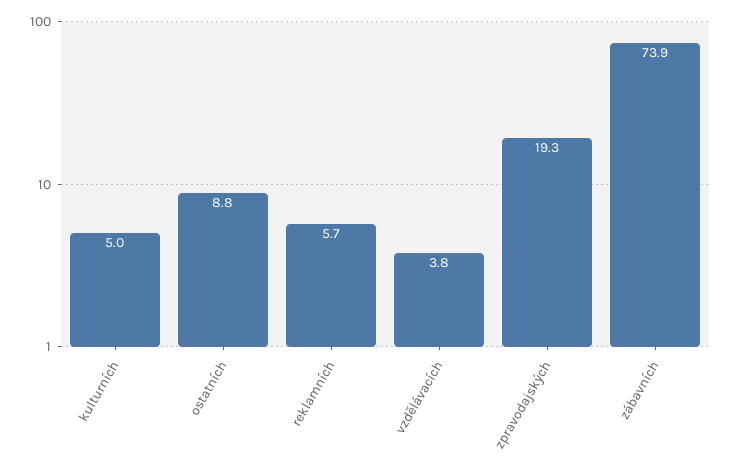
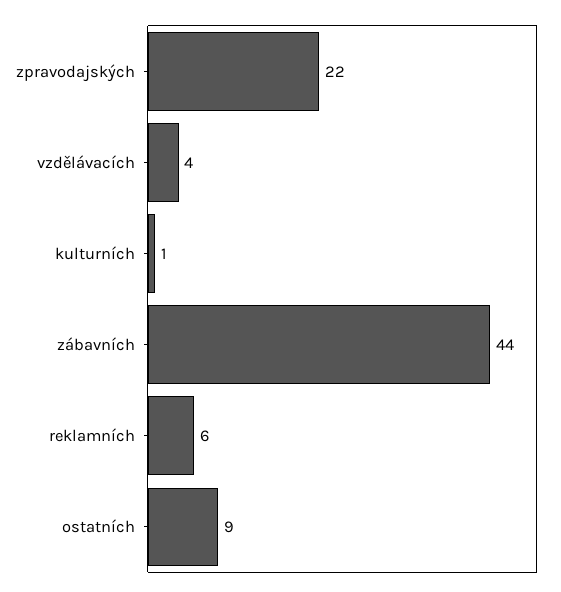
kulturních: 5 -> 1
zpravodajských: 19.3 -> 22
zábavních: 73.9 -> 44

